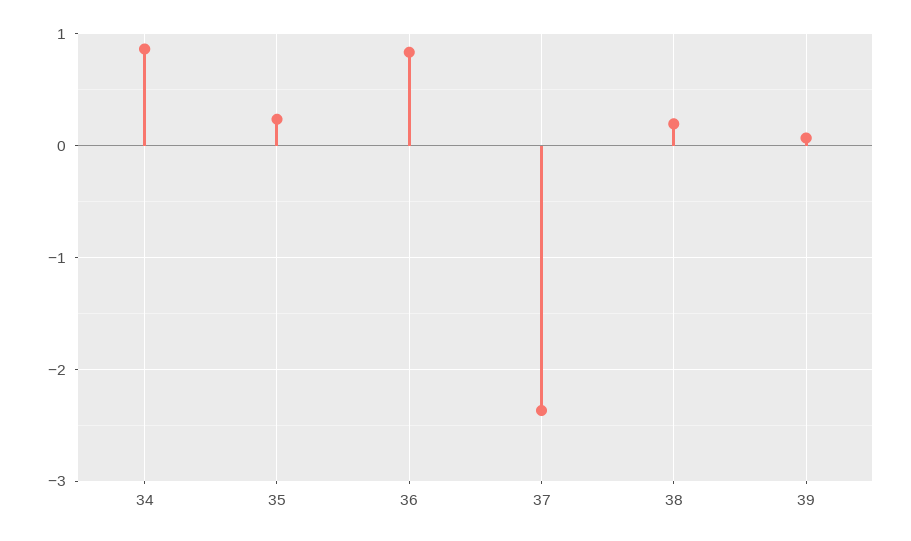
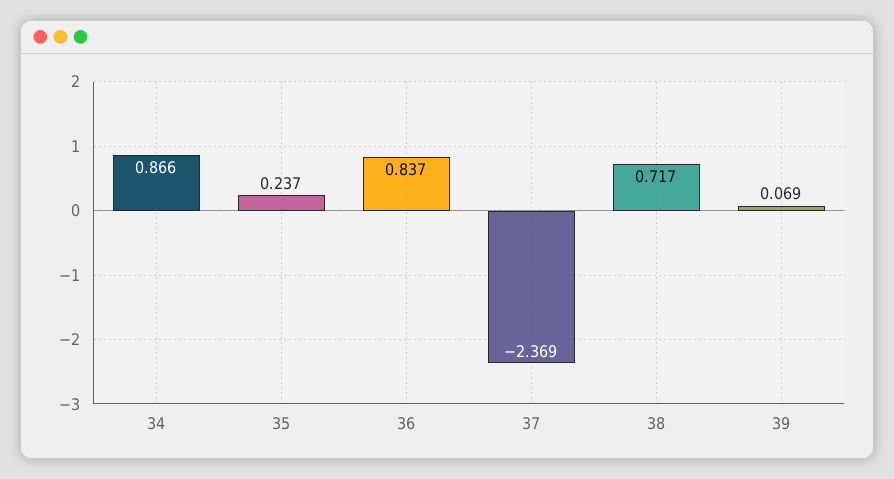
38: 0.2 -> 0.717

